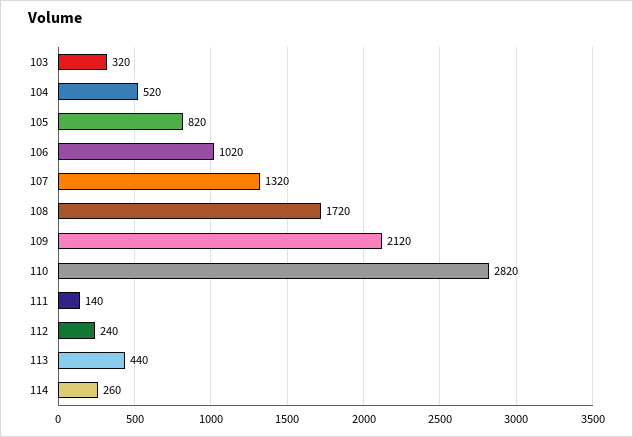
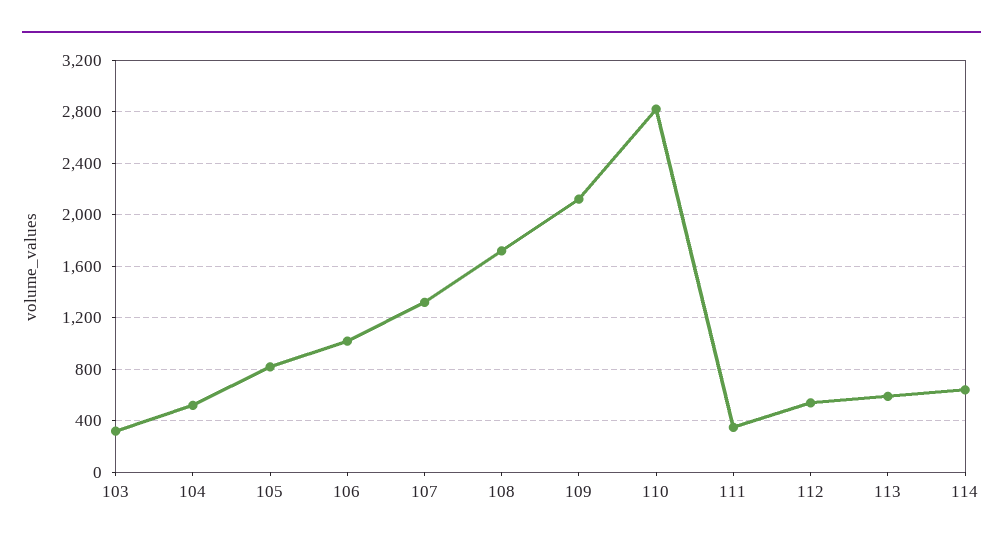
111: 140 -> 350
112: 240 -> 550
113: 440 -> 600
114: 260 -> 650

